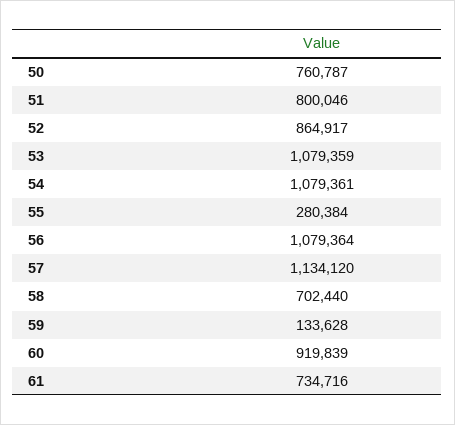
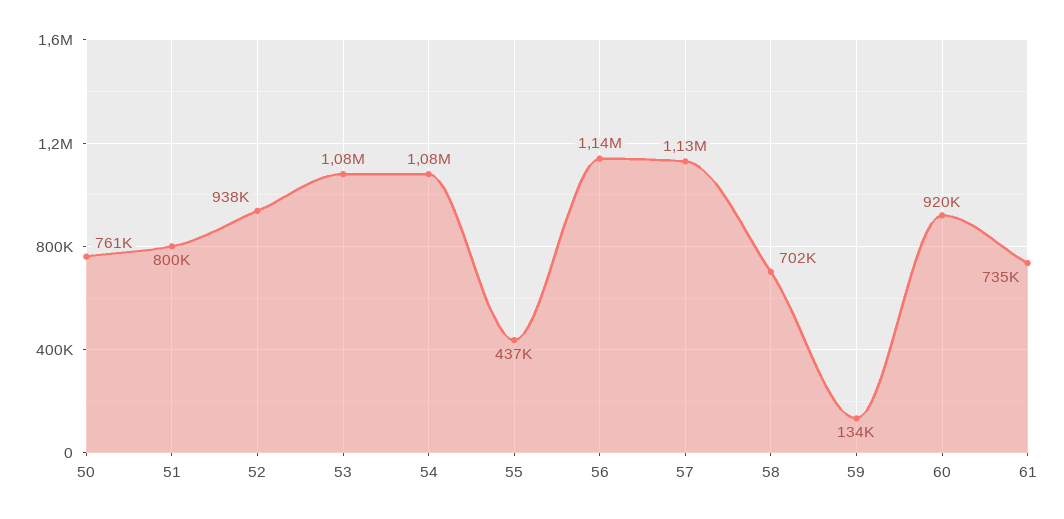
52: 864917 -> 938000
55: 280384 -> 437000
56: 1079364 -> 1140000

